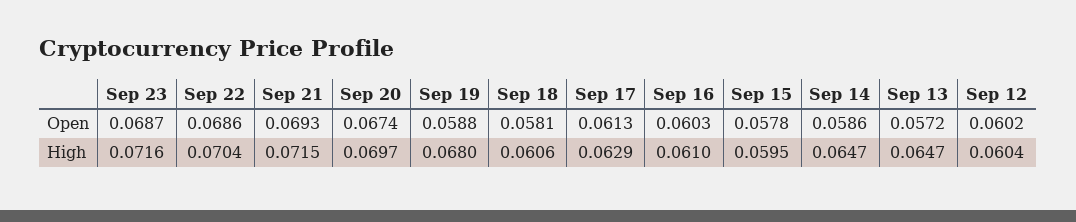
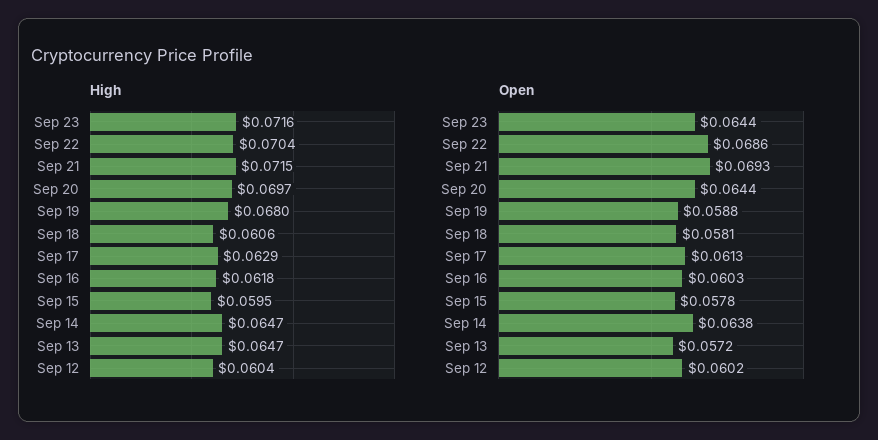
Open, Sep 23: 0.0687 -> 0.0644
Open, Sep 20: 0.0674 -> 0.0644
Open, Sep 14: 0.0586 -> 0.0638
High, Sep 16: 0.061 -> 0.0618

